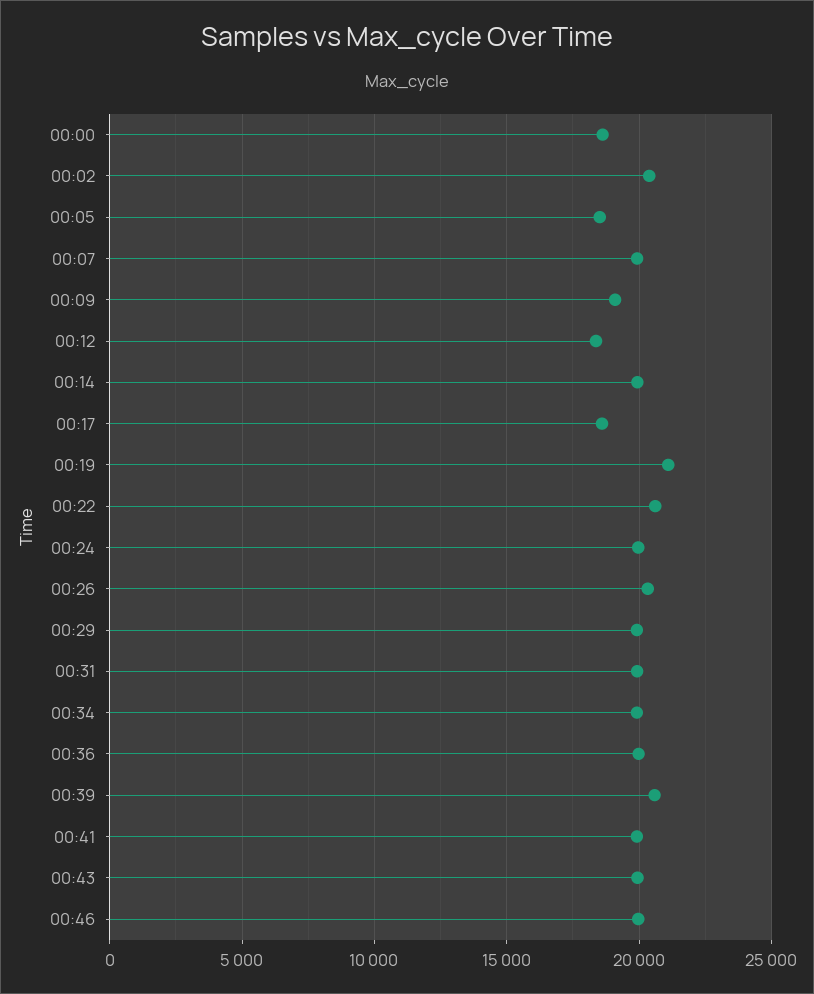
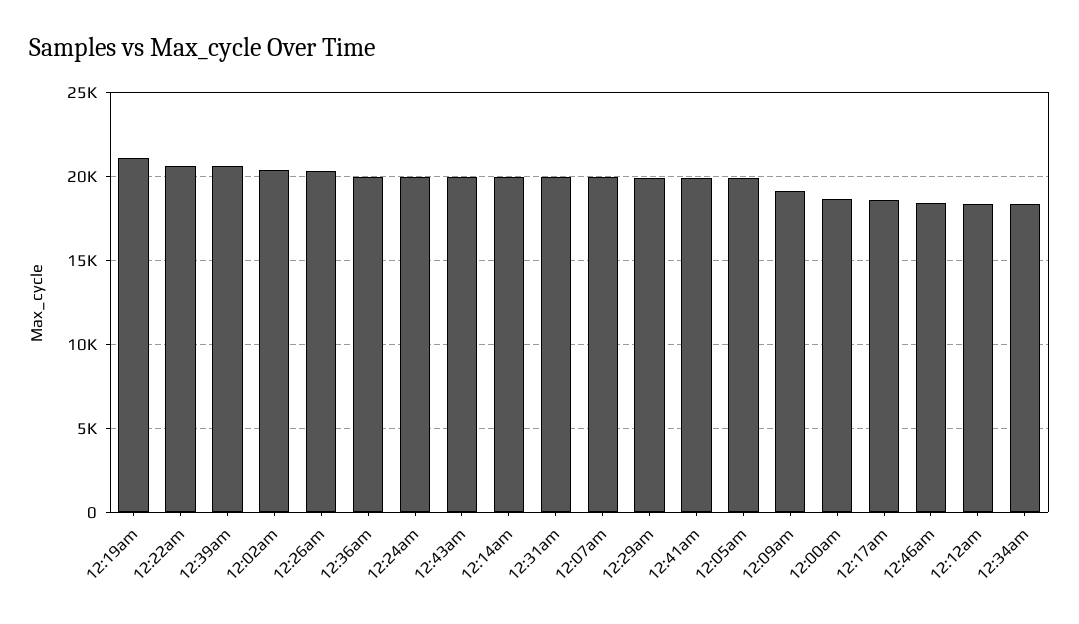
00:05: 18500 -> 20000
00:34: 20000 -> 18500
00:46: 20000 -> 18500

